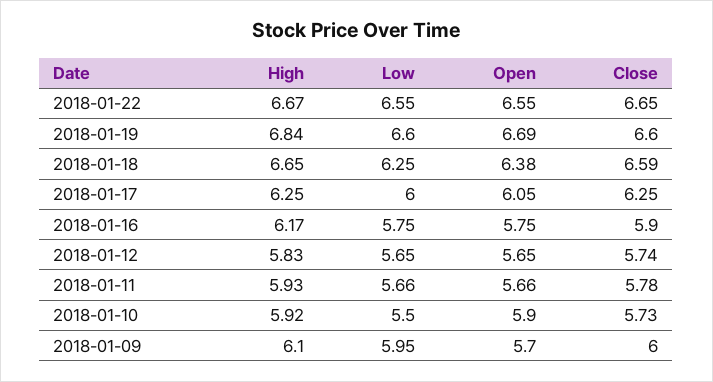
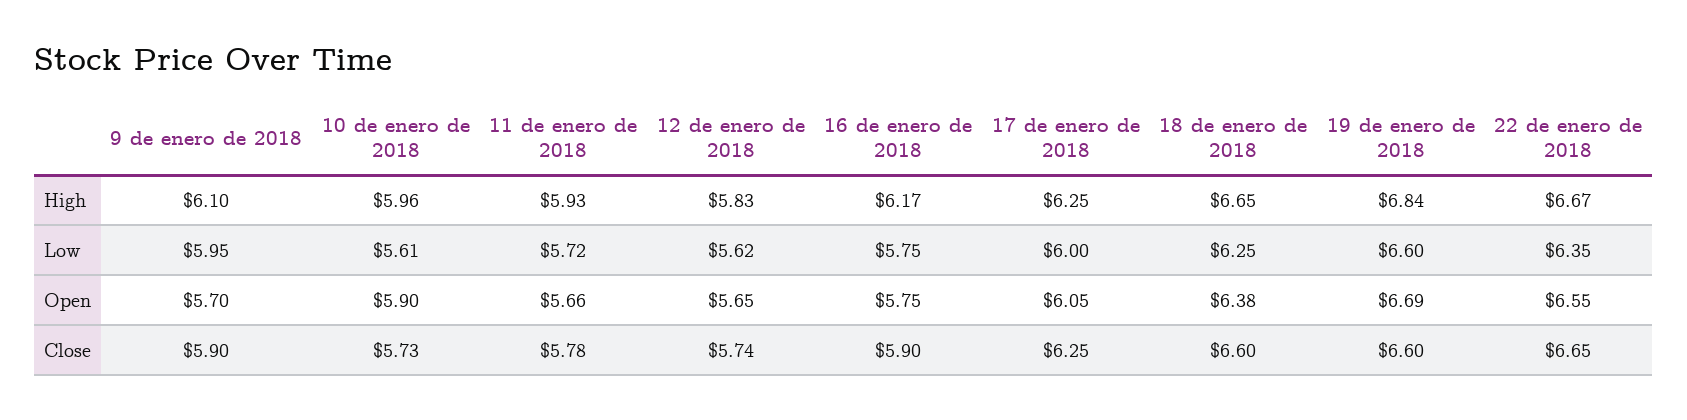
Low, 2018-01-22: 6.55 -> 6.35
Close, 2018-01-18: 6.59 -> 6.6
Low, 2018-01-12: 5.65 -> 5.62
Low, 2018-01-11: 5.66 -> 5.72
High, 2018-01-10: 5.92 -> 5.96
Low, 2018-01-10: 5.5 -> 5.61
Close, 2018-01-09: 6 -> 5.9

